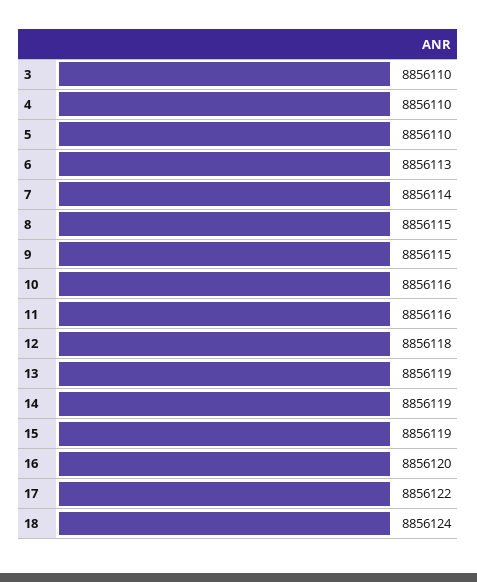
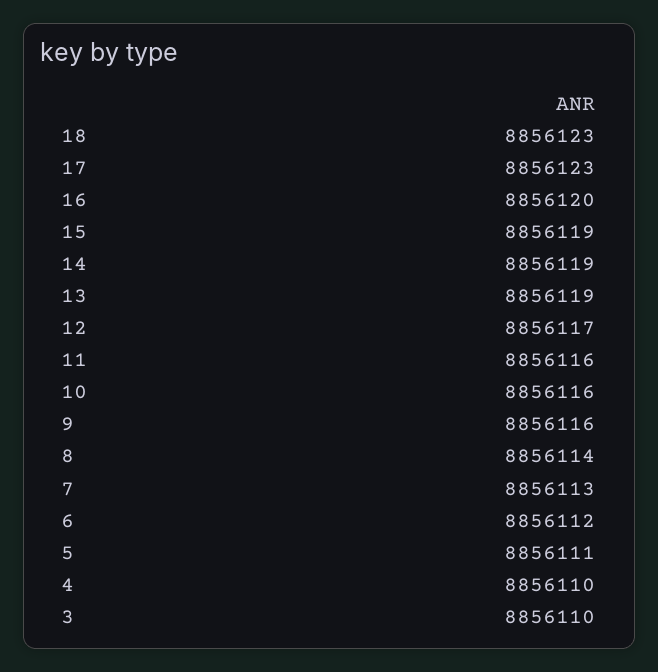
5: 8856110 -> 8856111
6: 8856113 -> 8856112
7: 8856114 -> 8856113
8: 8856115 -> 8856114
9: 8856115 -> 8856116
12: 8856118 -> 8856117
17: 8856122 -> 8856123
18: 8856124 -> 8856123

